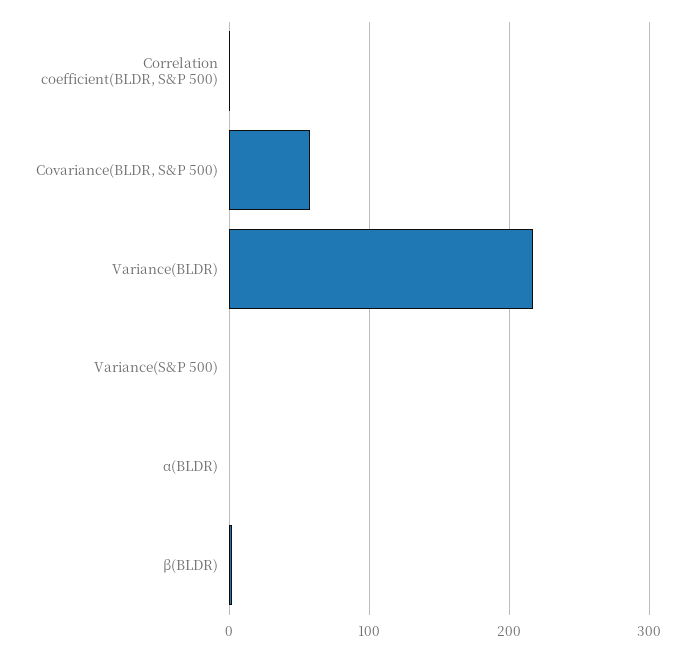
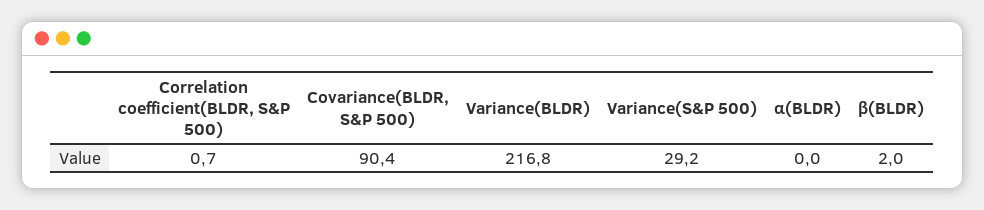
Covariance(BLDR, S&P 500): 60 -> 90.4
Variance(S&P 500): 0 -> 29.2

